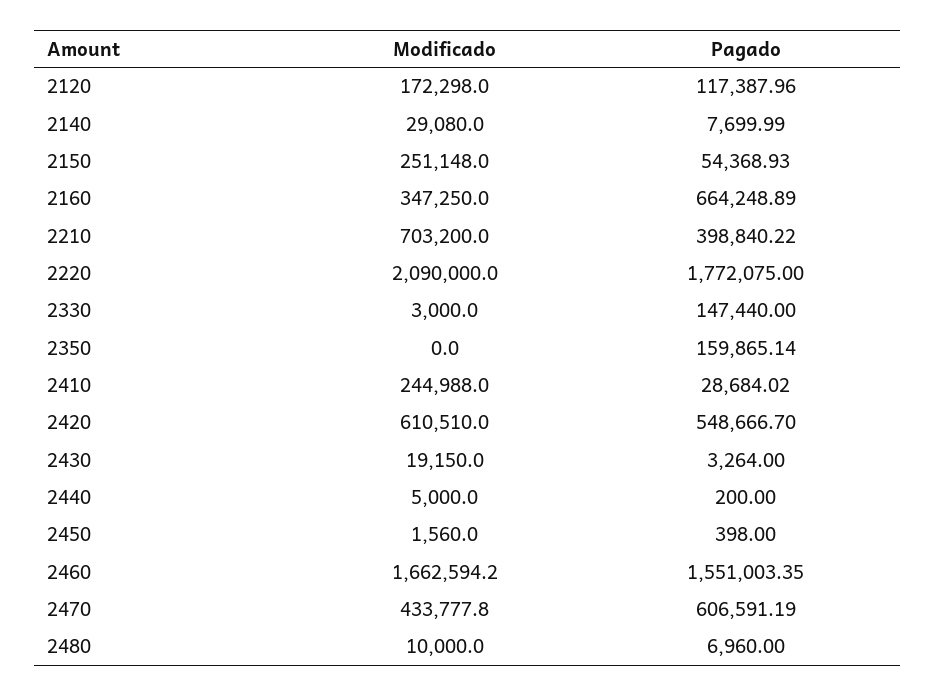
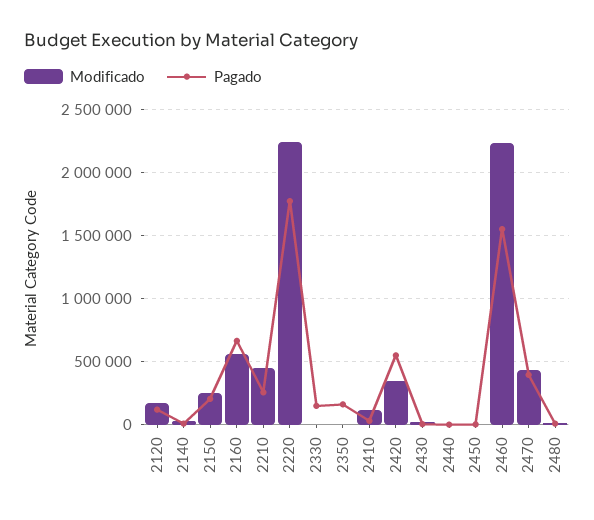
Pagado, 2150: 54368.93 -> 200000
Modificado, 2160: 347250 -> 550000
Modificado, 2210: 703200 -> 450000
Pagado, 2210: 398840.22 -> 250000
Modificado, 2220: 2090000 -> 2250000
Modificado, 2410: 244988 -> 100000
Modificado, 2420: 610510 -> 350000
Modificado, 2460: 1662594.2 -> 2250000
Pagado, 2470: 606591.19 -> 400000

